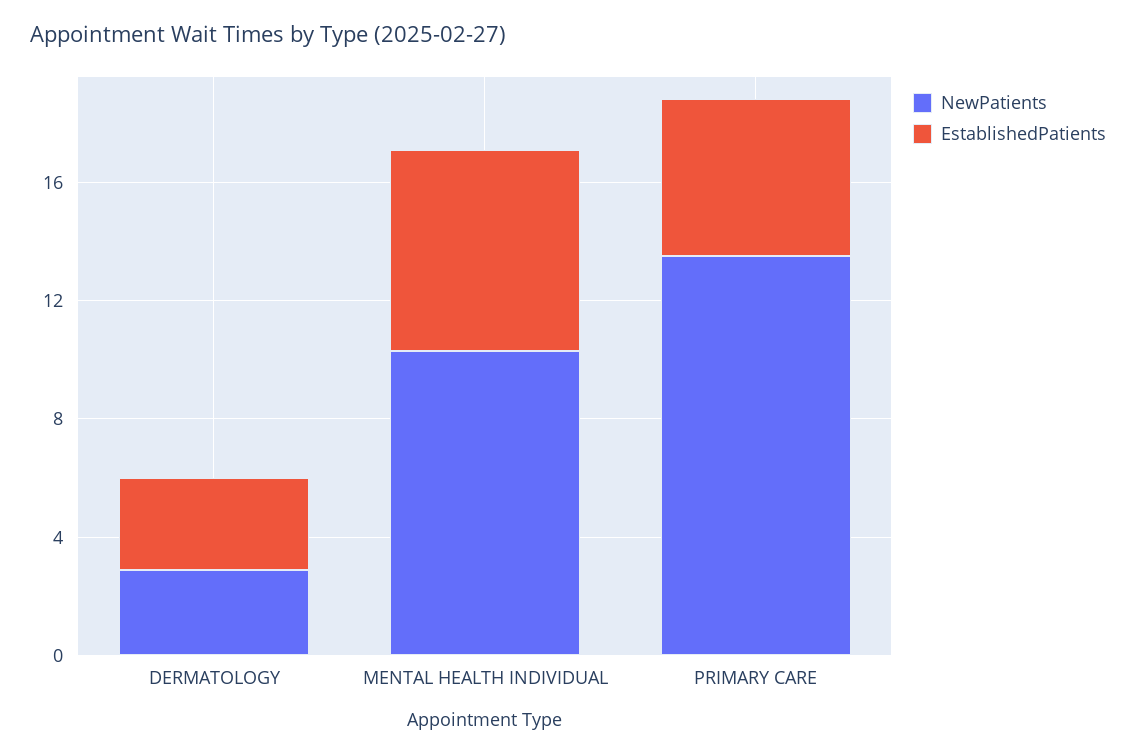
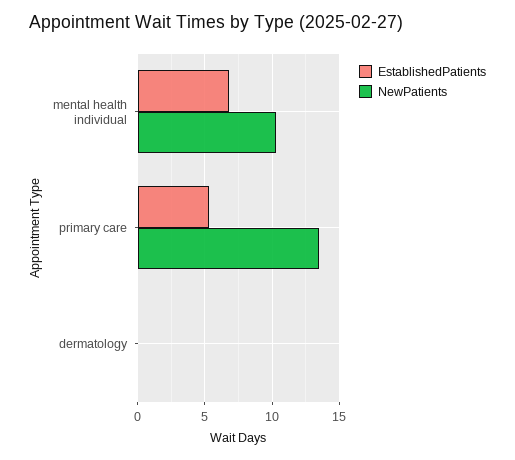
NewPatients, DERMATOLOGY: 3 -> 0
EstablishedPatients, DERMATOLOGY: 3 -> 0

